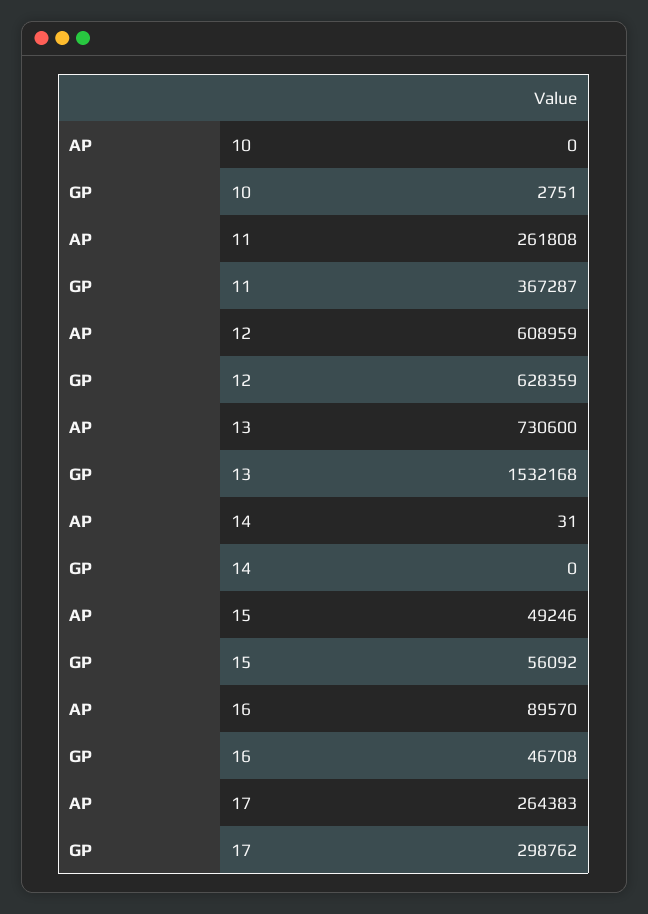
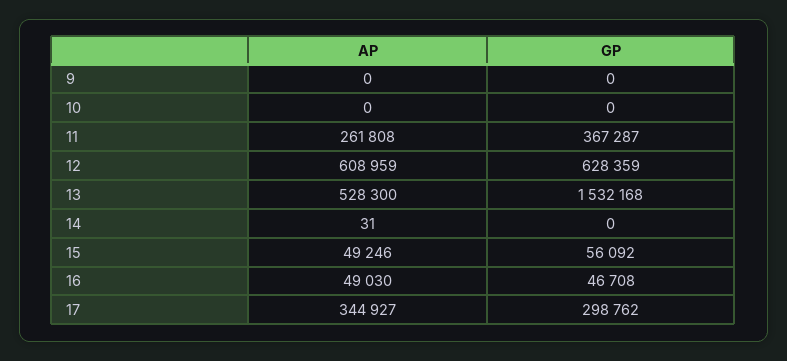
GP, 10: 2751 -> 0
AP, 13: 730600 -> 528300
AP, 16: 89570 -> 49030
AP, 17: 264383 -> 344927
AP, 9: none -> 0
GP, 9: none -> 0

